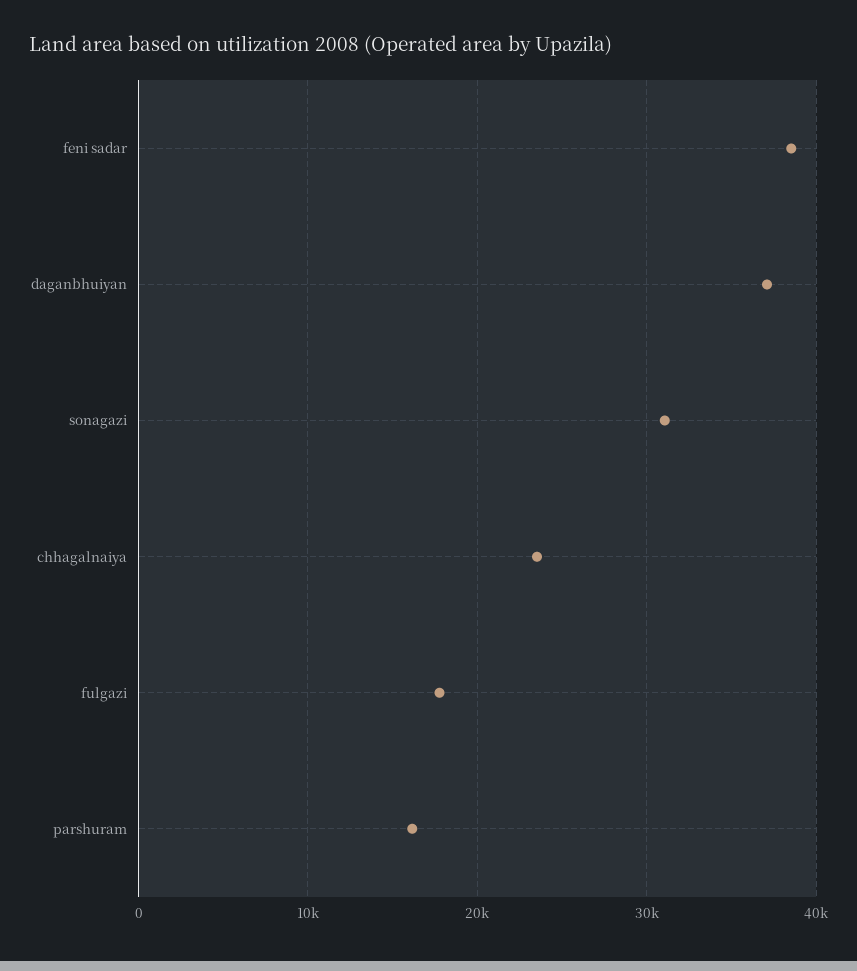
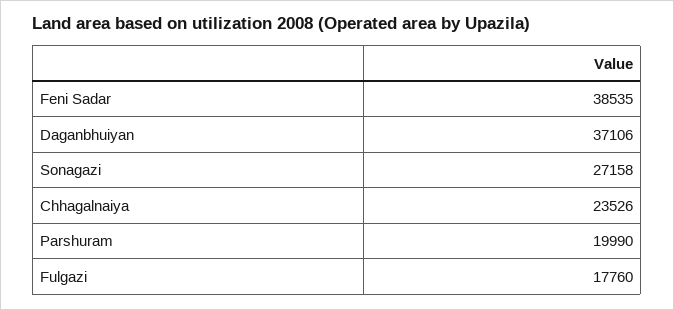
sonagazi: 31000 -> 27158
parshuram: 16000 -> 19990

